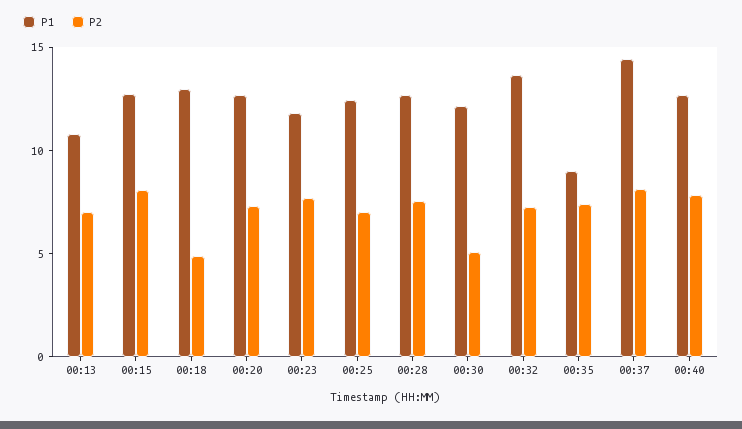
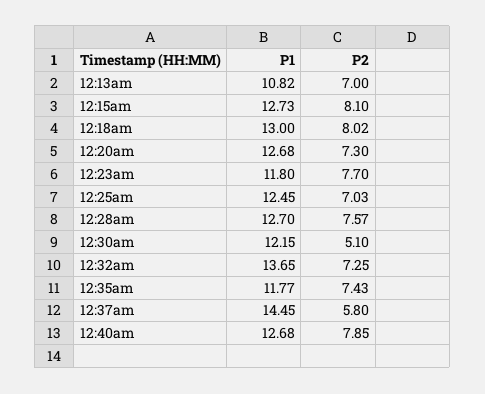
P2, 00:18: 5 -> 8.02
P1, 00:35: 9 -> 11.77
P2, 00:37: 8 -> 5.8

